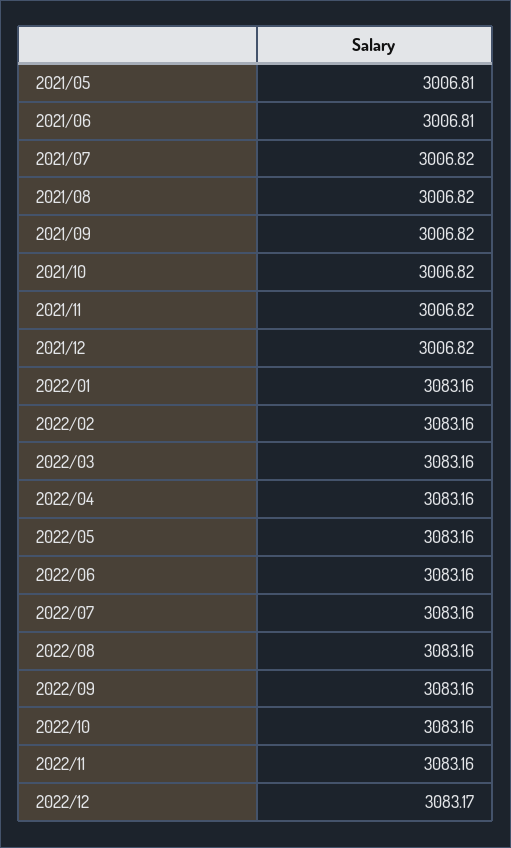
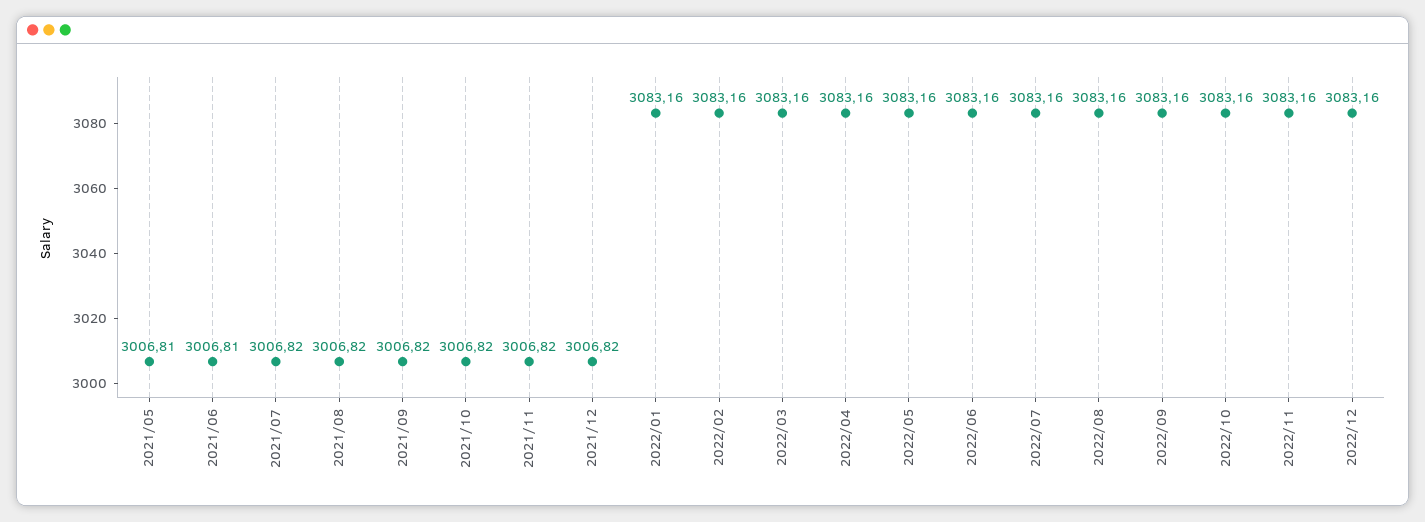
2022/12: 3083.17 -> 3083.16

